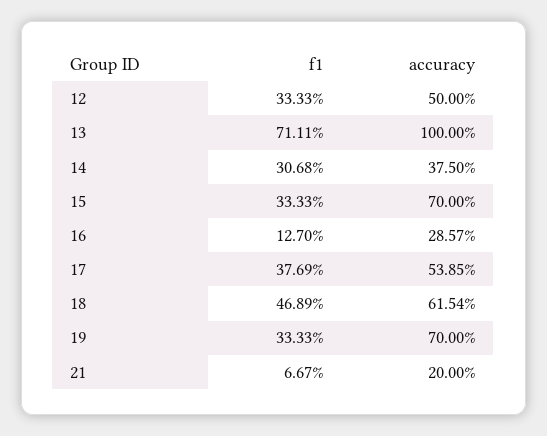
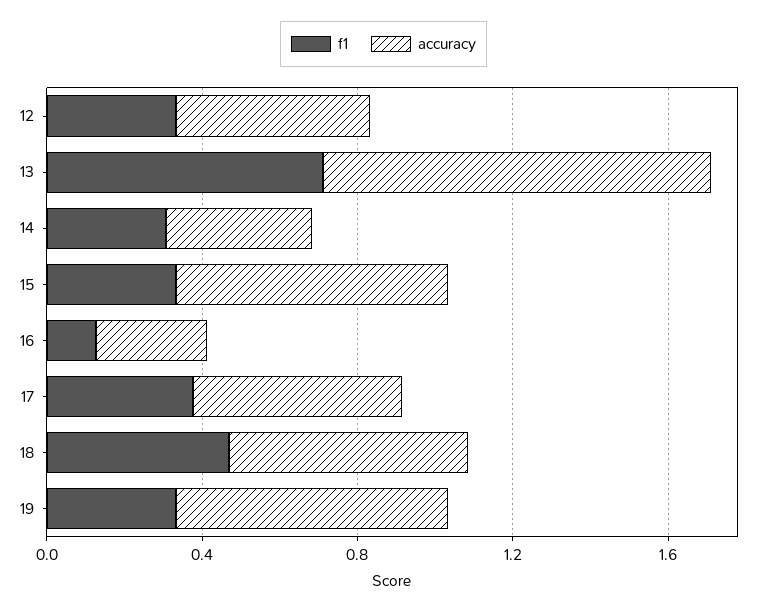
f1, 21: 0.0667 -> none
accuracy, 21: 0.2 -> none

